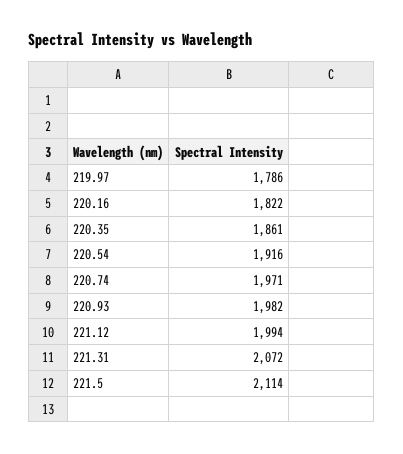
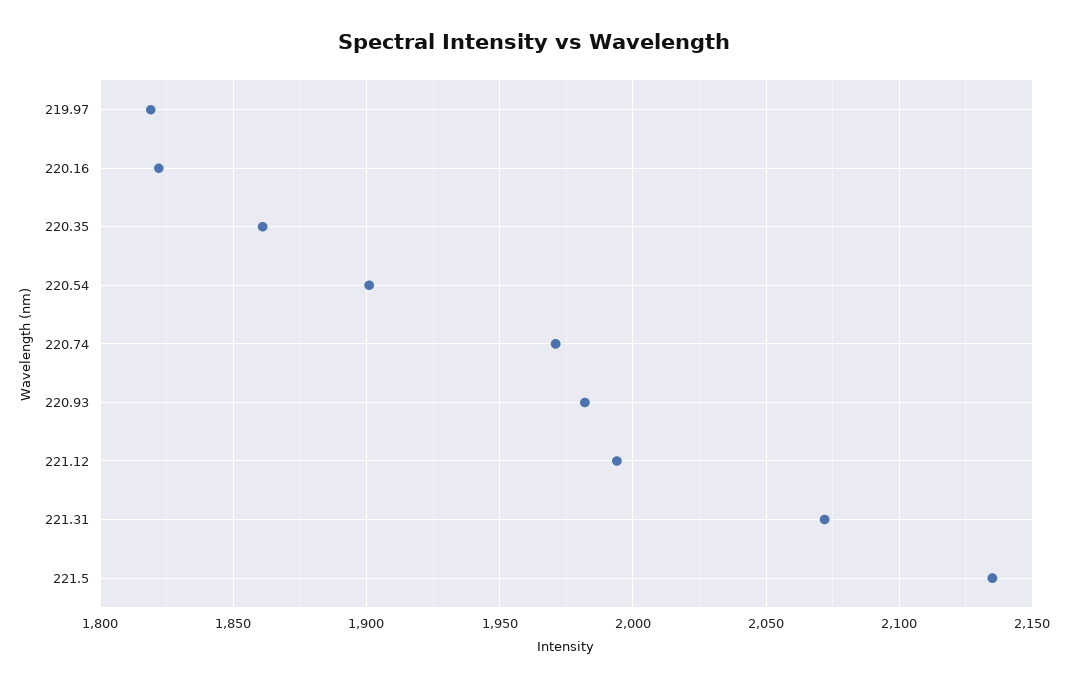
219.97: 1786 -> 1820
220.54: 1916 -> 1900
221.5: 2114 -> 2135

